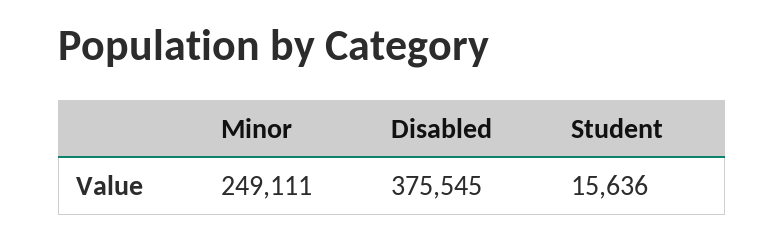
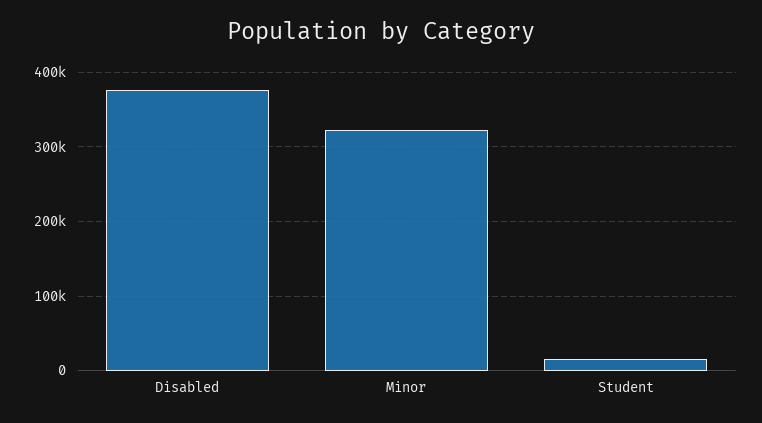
Minor: 249111 -> 320000

